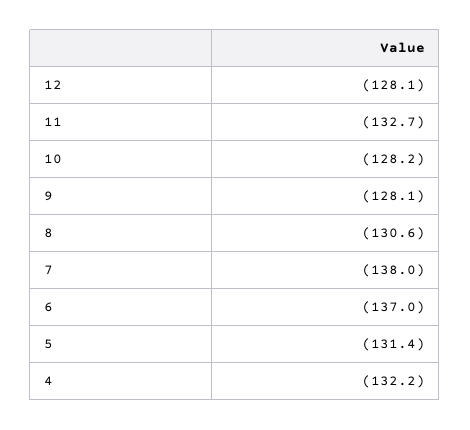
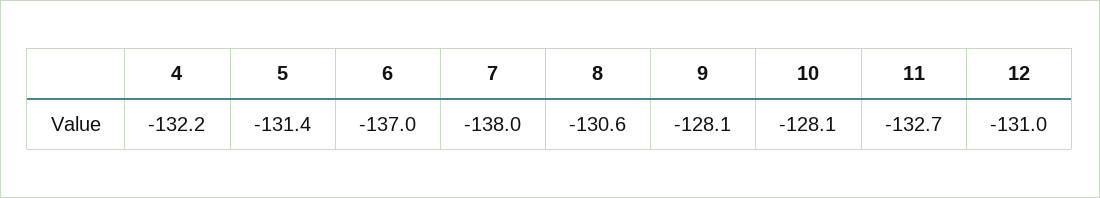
12: -128.1 -> -131
10: -128.2 -> -128.1

